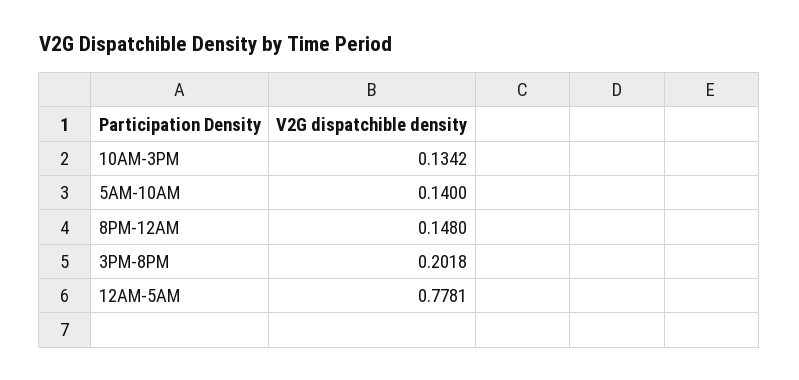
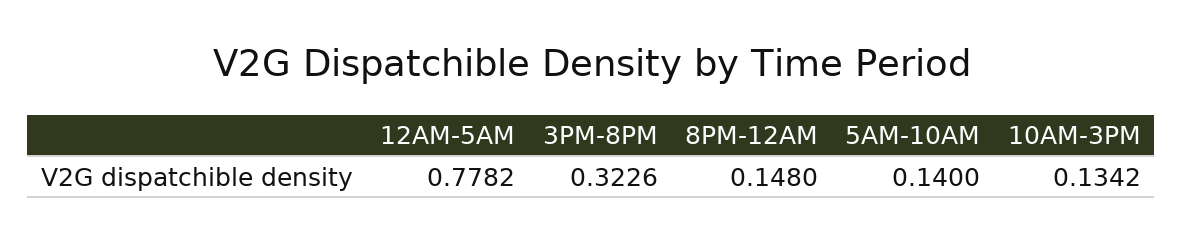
3PM-8PM: 0.2018 -> 0.3226
12AM-5AM: 0.7781 -> 0.7782

